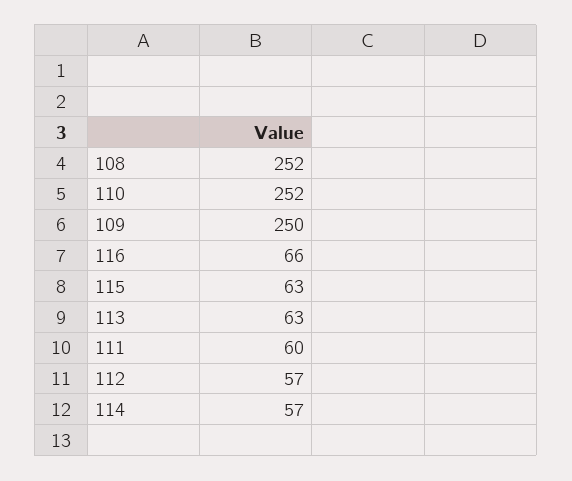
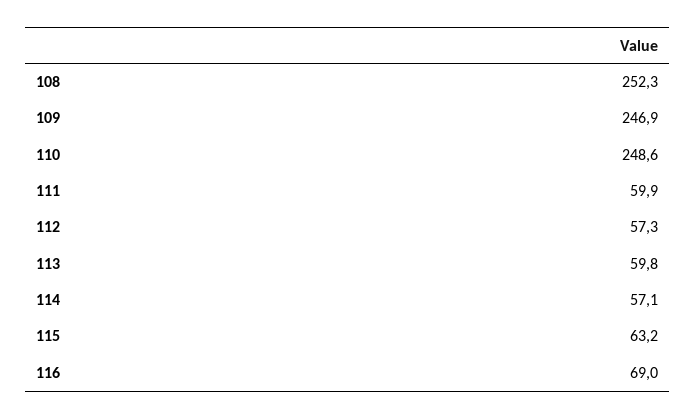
110: 252 -> 248.6
109: 250 -> 246.9
116: 66 -> 69
113: 63 -> 59.8

